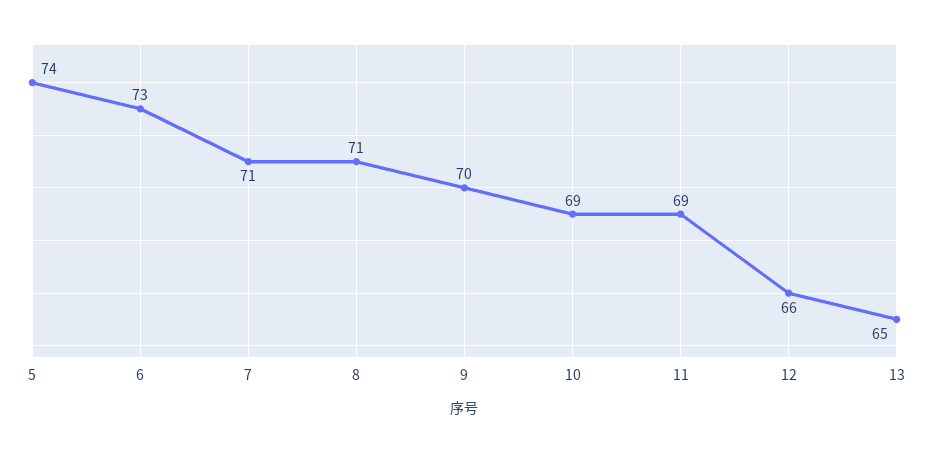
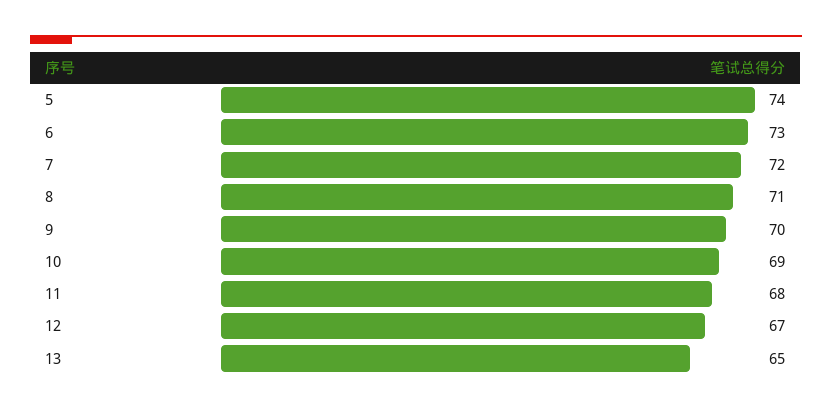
7: 71 -> 72
11: 69 -> 68
12: 66 -> 67

